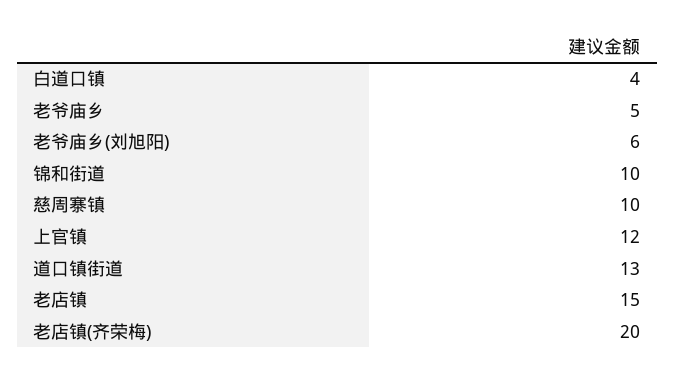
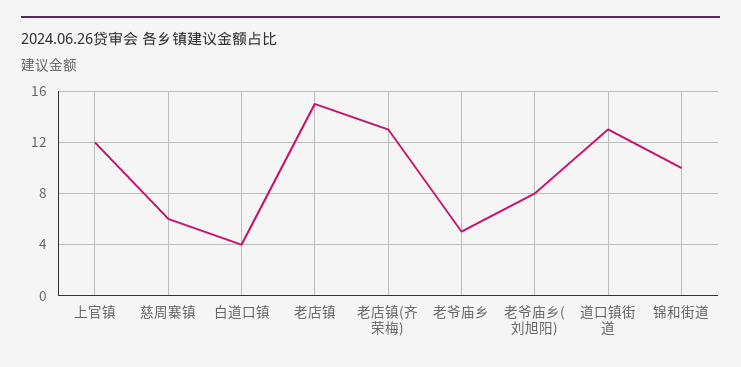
老爷庙乡(刘旭阳): 6 -> 8
慈周寨镇: 10 -> 6
老店镇(齐荣梅): 20 -> 13

